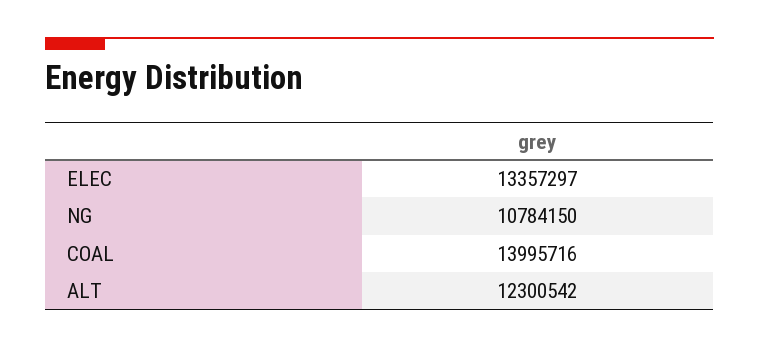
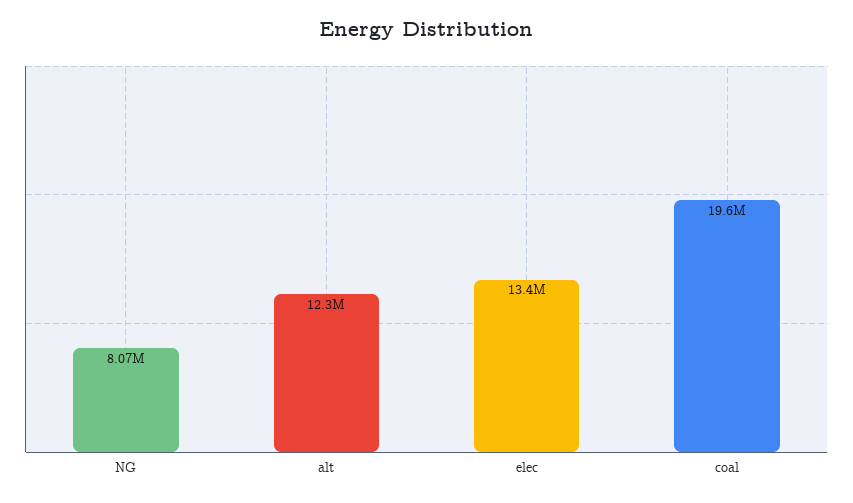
NG: 10784150 -> 8070000
COAL: 13995716 -> 19600000

